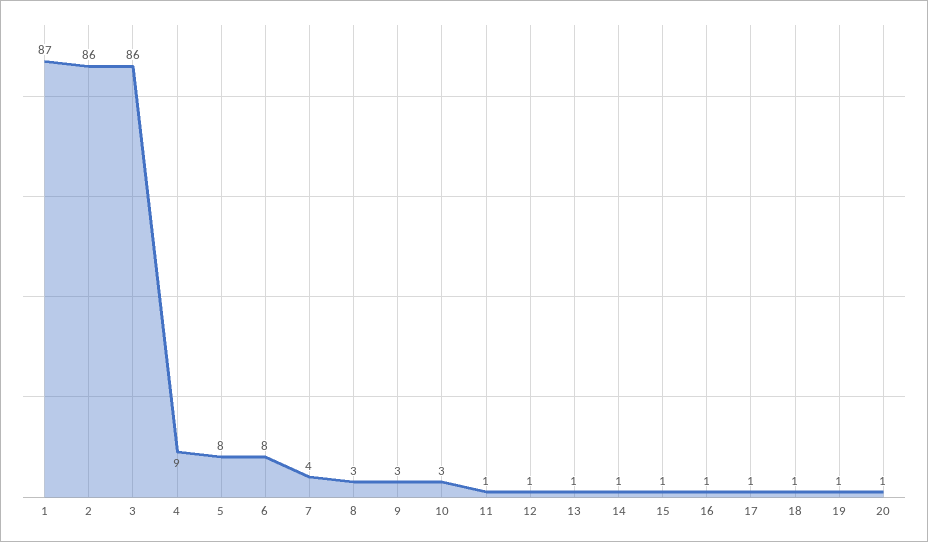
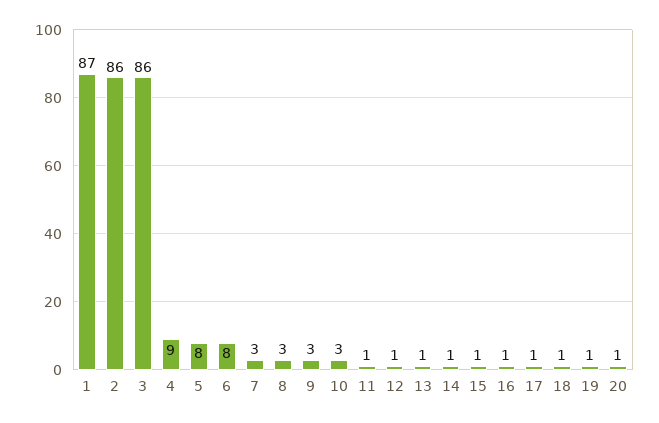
7: 4 -> 3

